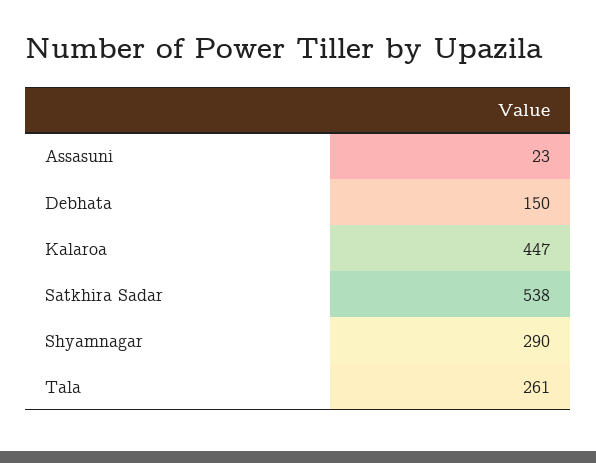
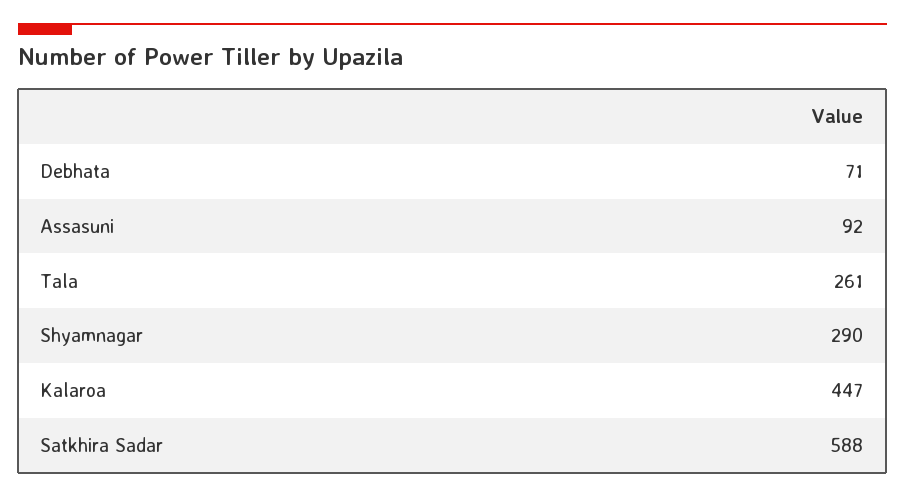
Assasuni: 23 -> 92
Debhata: 150 -> 71
Satkhira Sadar: 538 -> 588

